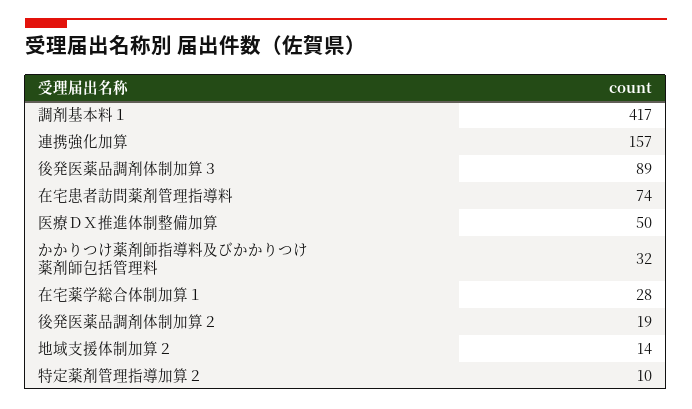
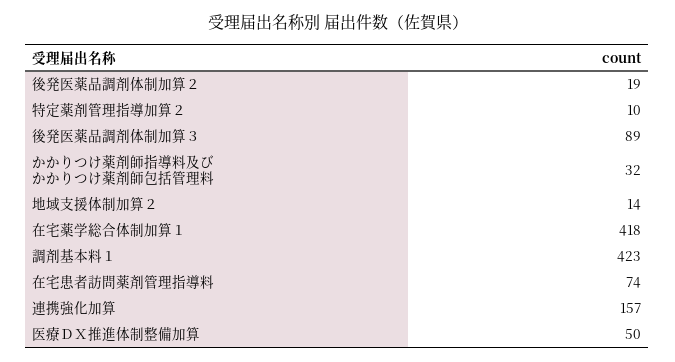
調剤基本料１: 417 -> 423
在宅薬学総合体制加算１: 28 -> 418

